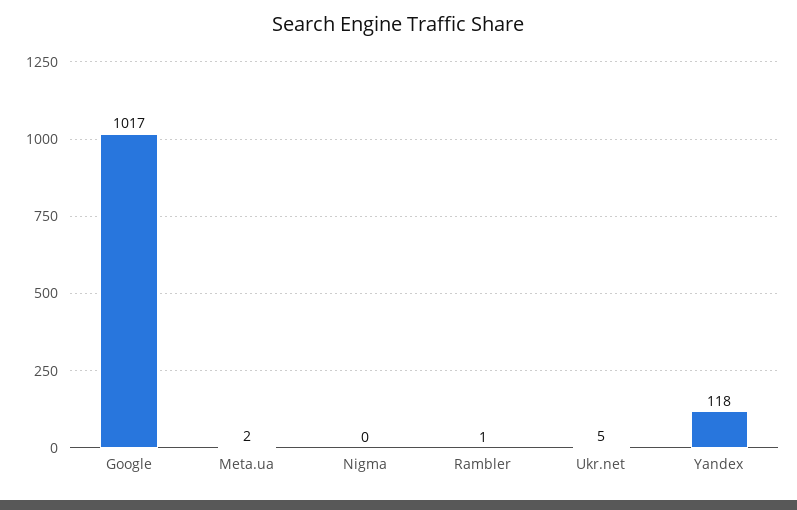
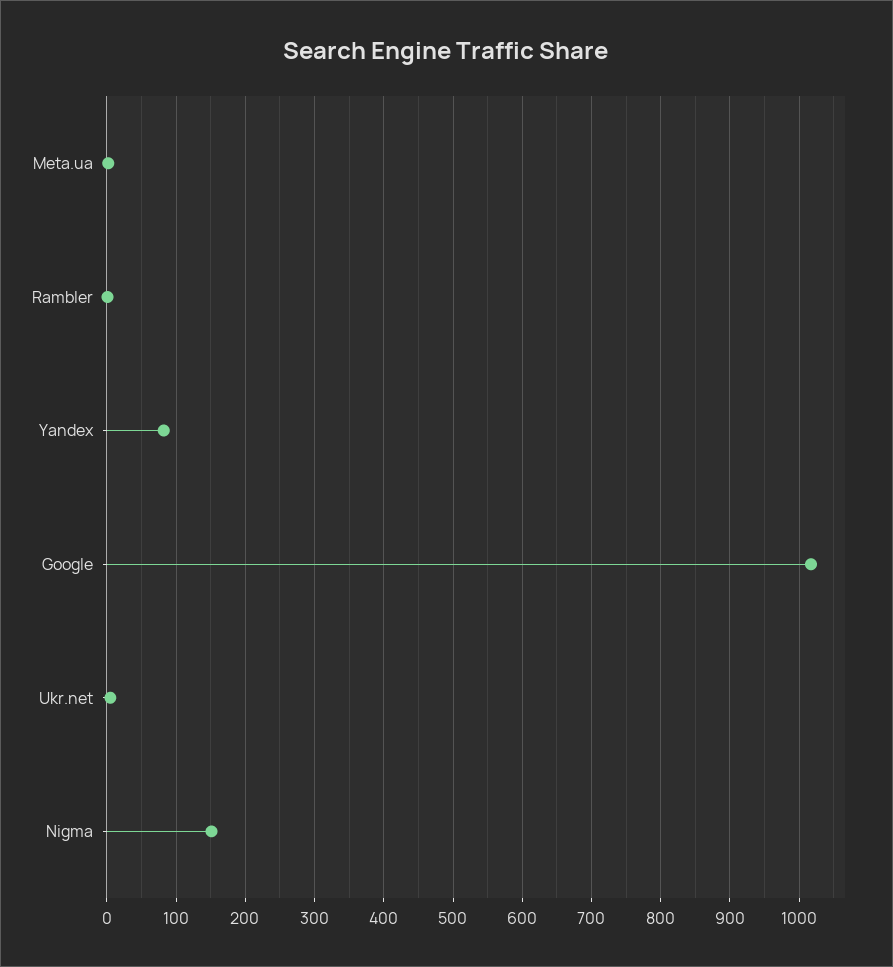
Nigma: 0 -> 150
Yandex: 118 -> 80

